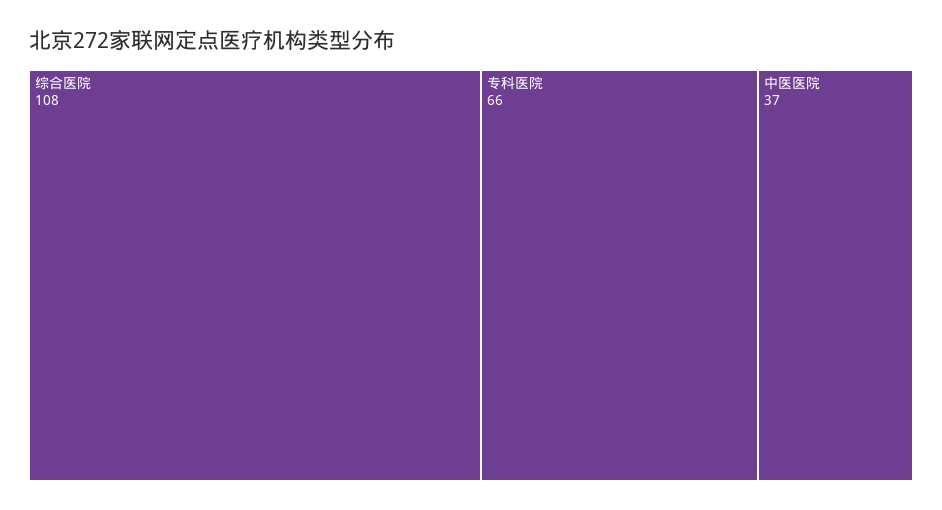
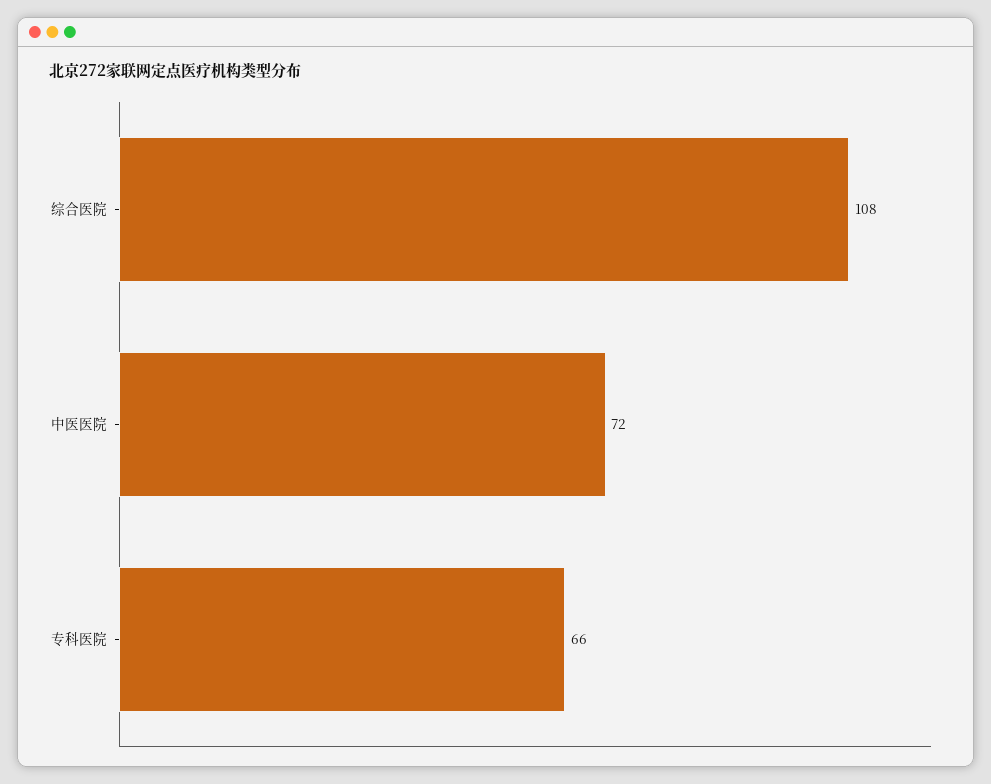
中医医院: 37 -> 72

